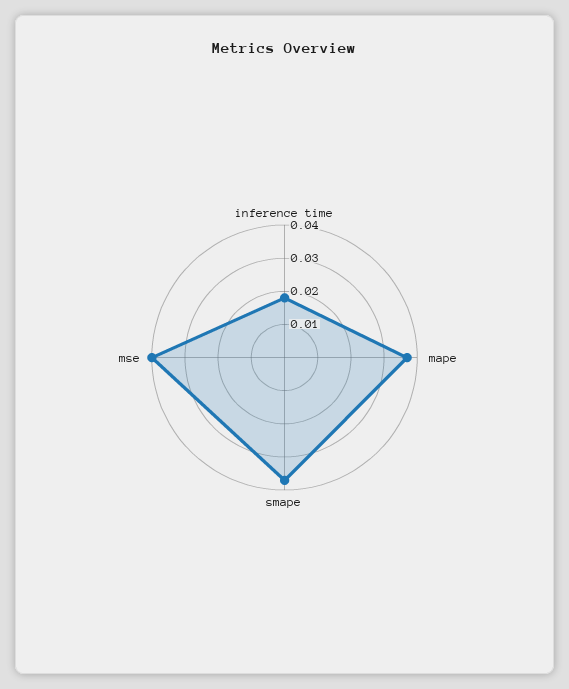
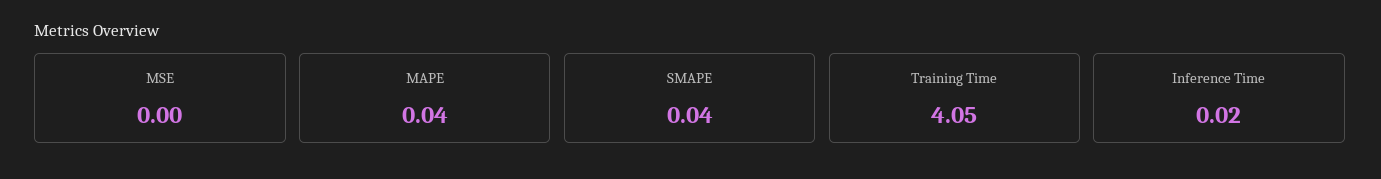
mse: 0.04 -> 0
Training Time: none -> 4.05

